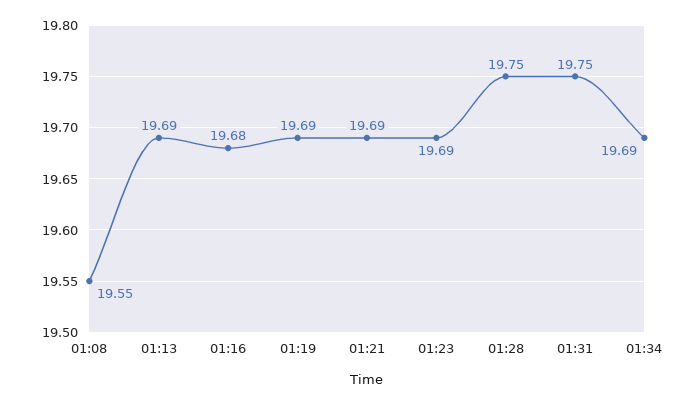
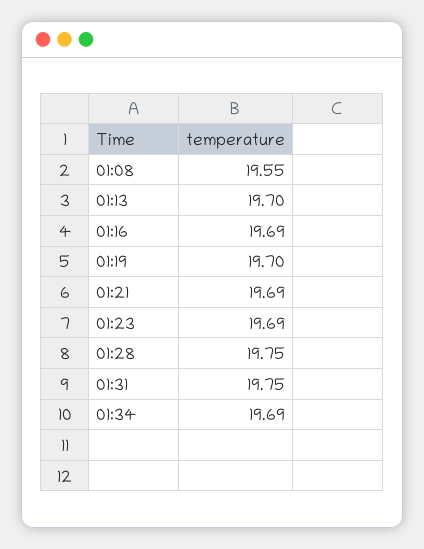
01:13: 19.69 -> 19.7
01:16: 19.68 -> 19.69
01:19: 19.69 -> 19.7

